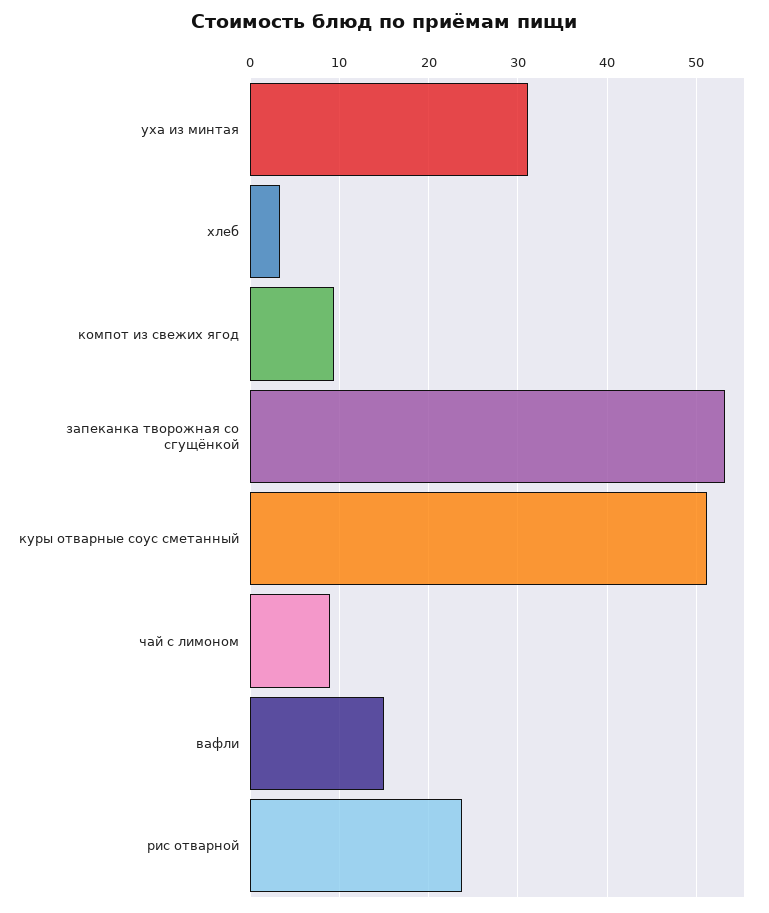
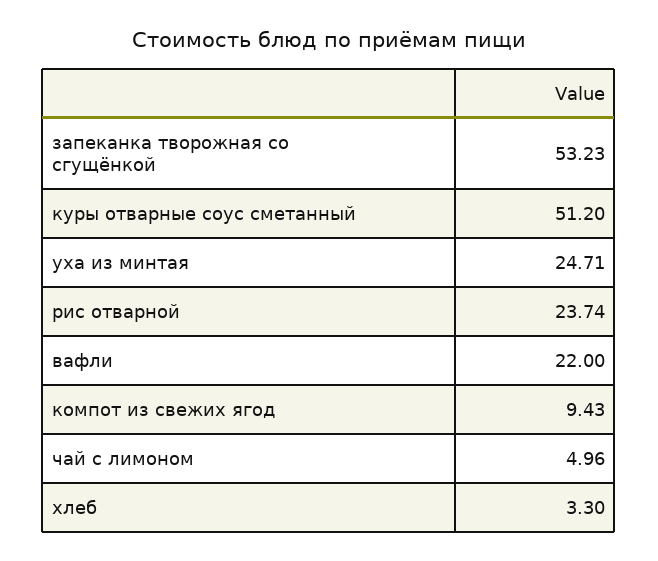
уха из минтая: 31 -> 24.71
чай с лимоном: 9 -> 4.96
вафли: 15 -> 22

